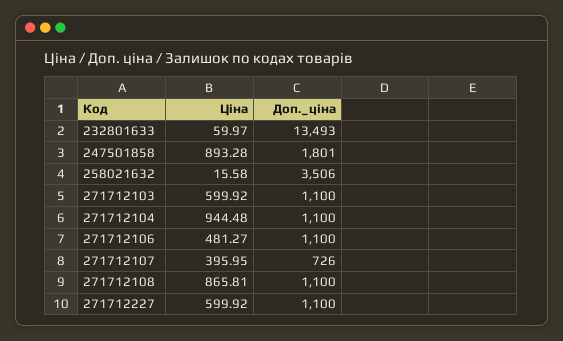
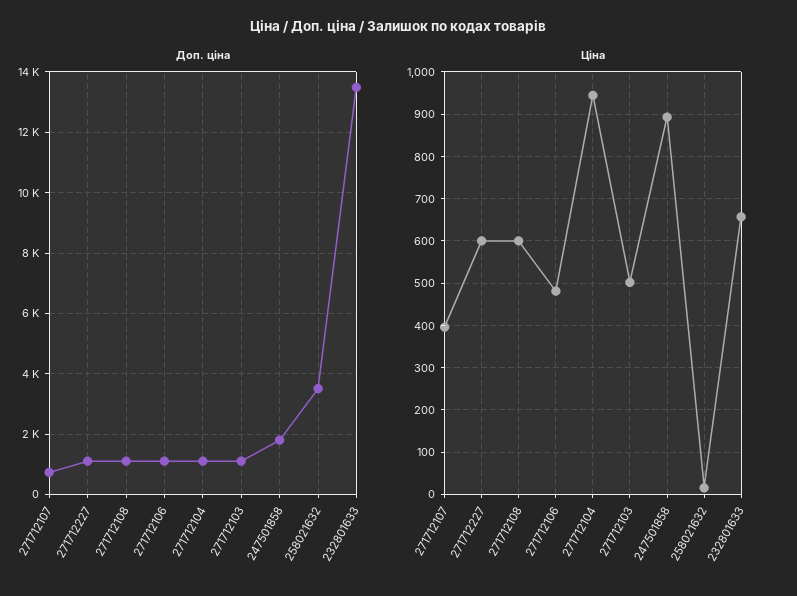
Ціна, 232801633: 59.97 -> 660
Ціна, 271712103: 599.92 -> 500
Ціна, 271712108: 865.81 -> 600

